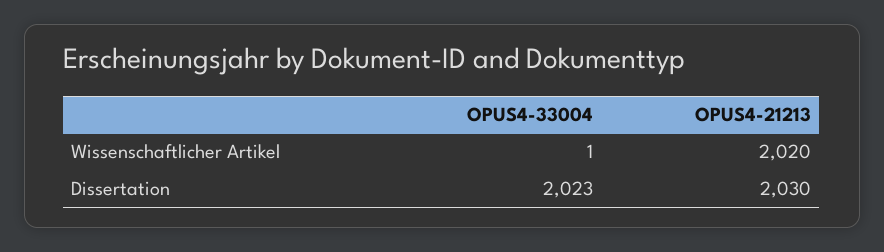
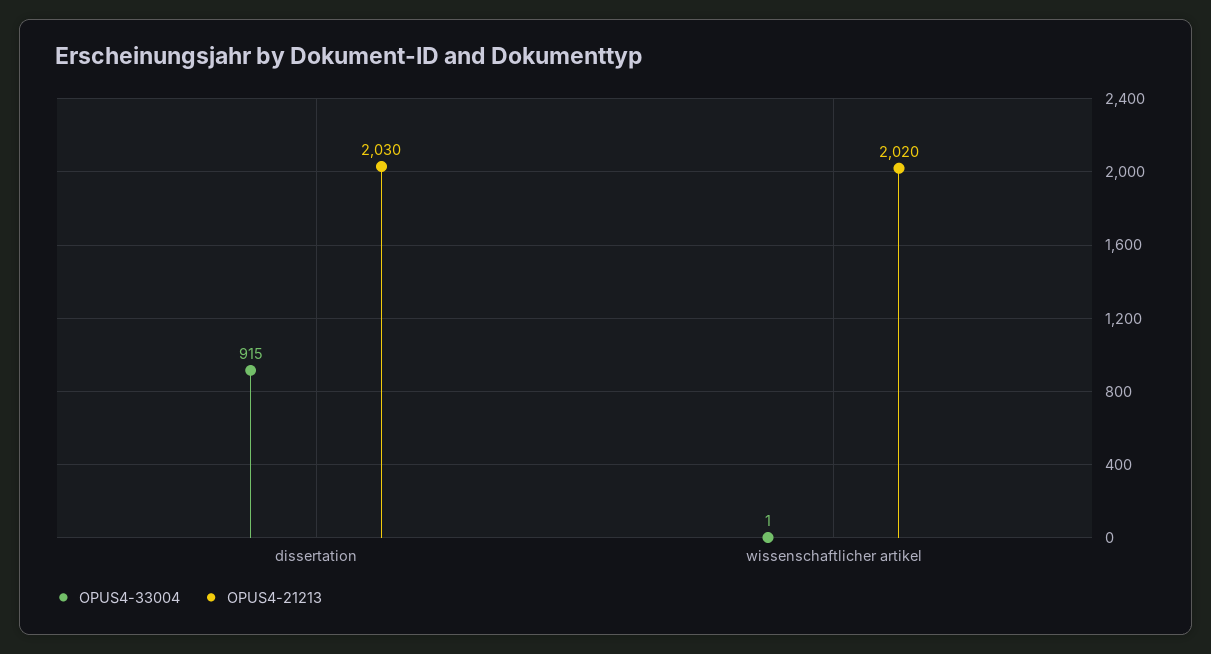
OPUS4-33004, Dissertation: 2023 -> 915

